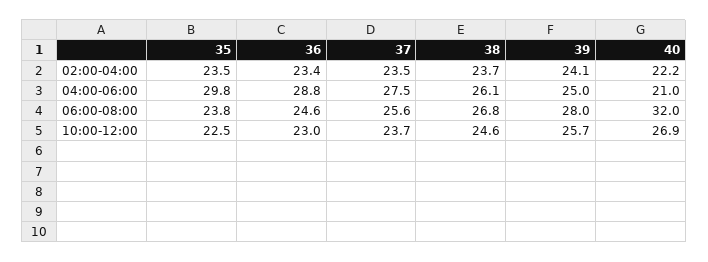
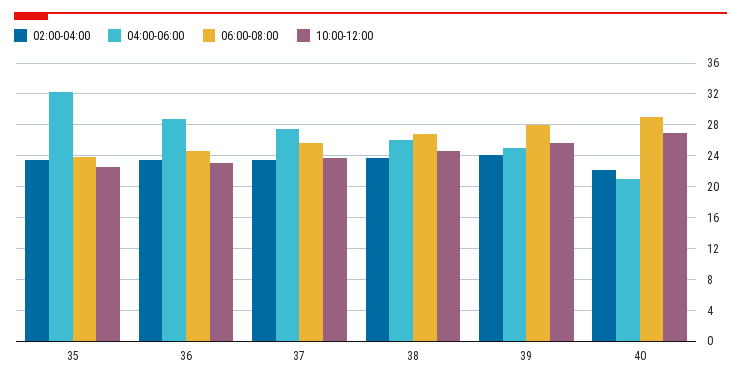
04:00-06:00, 35: 29.8 -> 32
06:00-08:00, 40: 32 -> 29

